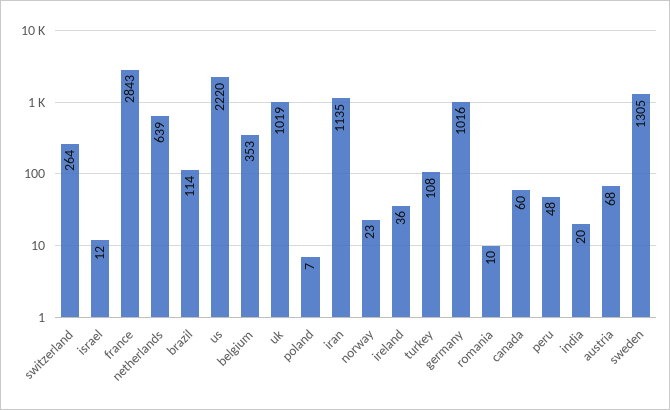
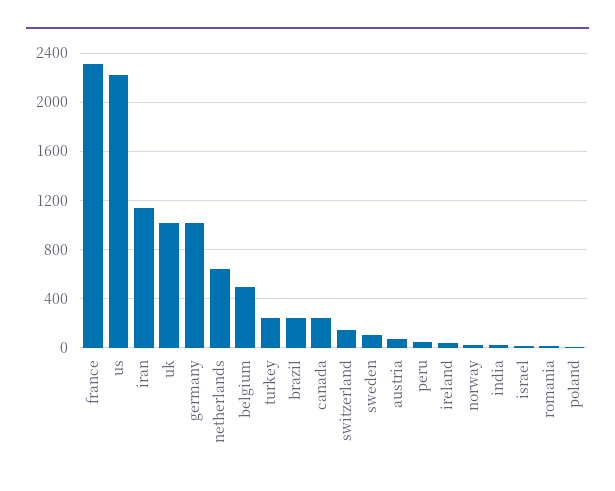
switzerland: 264 -> 150
france: 2843 -> 2300
brazil: 114 -> 250
belgium: 353 -> 500
turkey: 108 -> 250
canada: 60 -> 250
sweden: 1305 -> 100

